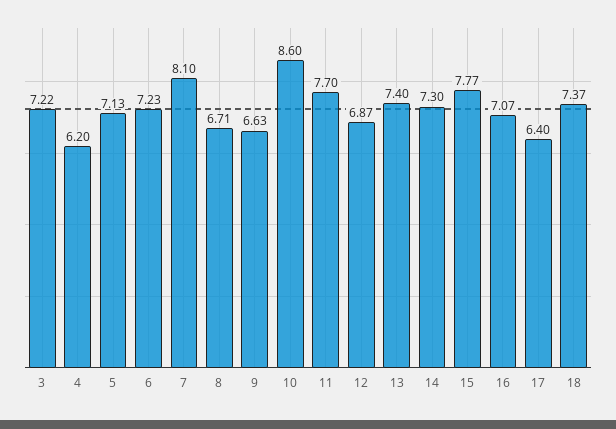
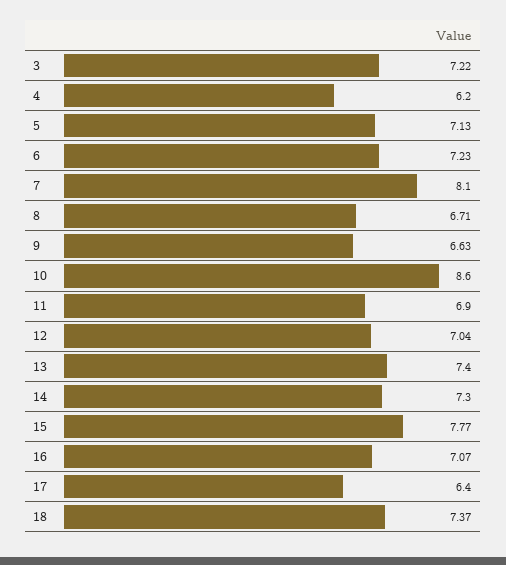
11: 7.7 -> 6.9
12: 6.87 -> 7.04

